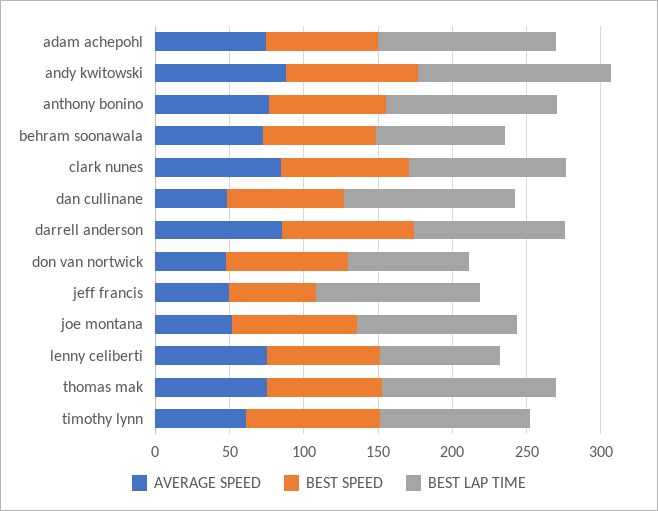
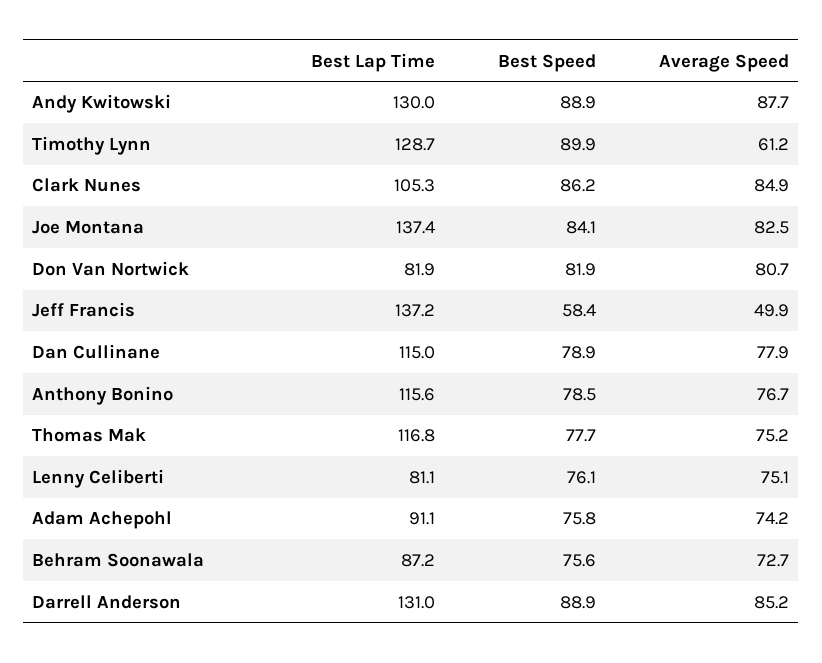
BEST LAP TIME, adam achepohl: 120 -> 91.1
AVERAGE SPEED, dan cullinane: 50 -> 77.9
BEST LAP TIME, darrell anderson: 100 -> 131
AVERAGE SPEED, don van nortwick: 50 -> 80.7
BEST LAP TIME, jeff francis: 110 -> 137.2
AVERAGE SPEED, joe montana: 50 -> 82.5
BEST LAP TIME, joe montana: 110 -> 137.4
BEST LAP TIME, timothy lynn: 100 -> 128.7

